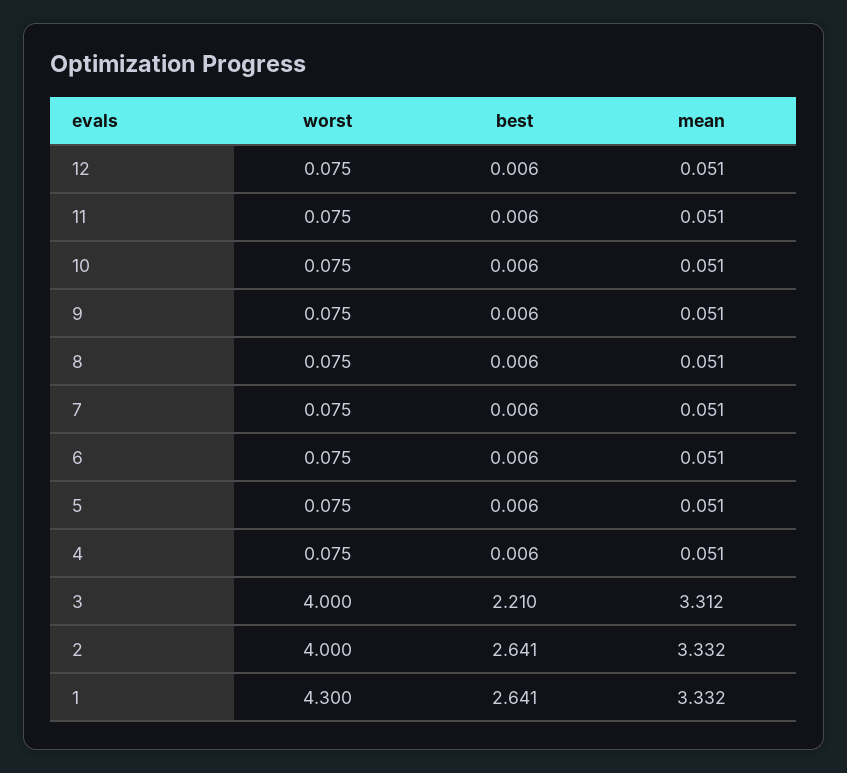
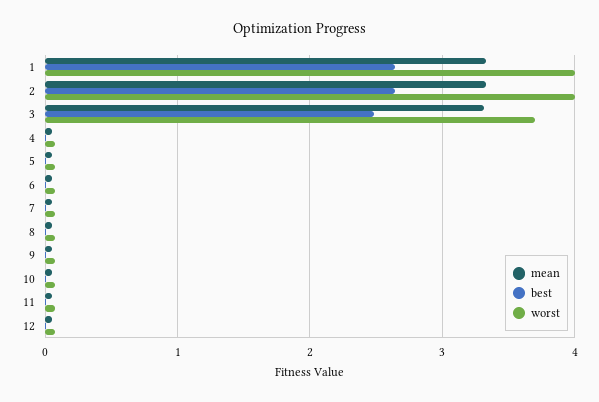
worst, 3: 4 -> 3.7
best, 3: 2.21 -> 2.5
worst, 1: 4.3 -> 4

